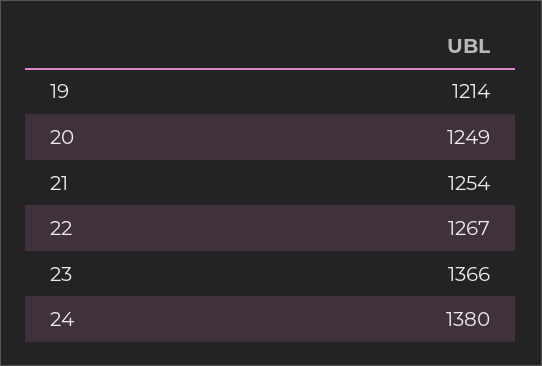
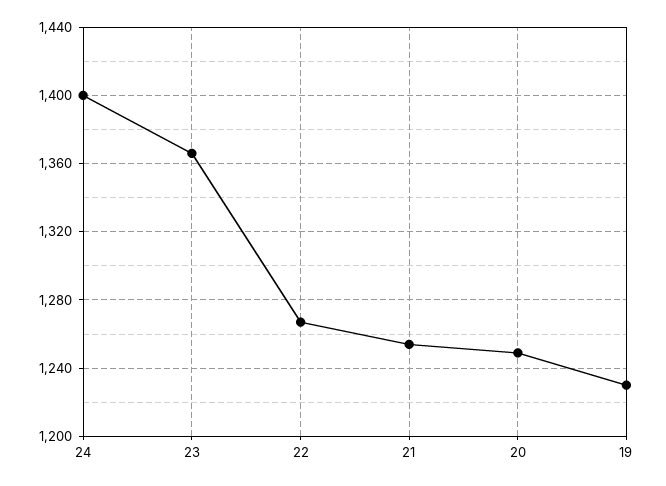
19: 1214 -> 1230
24: 1380 -> 1400

